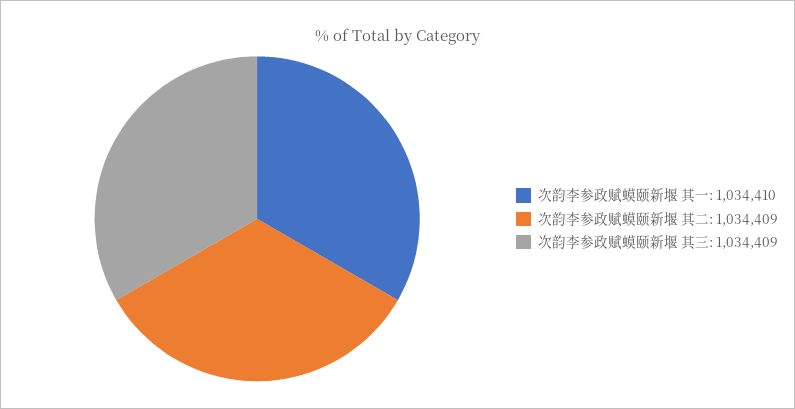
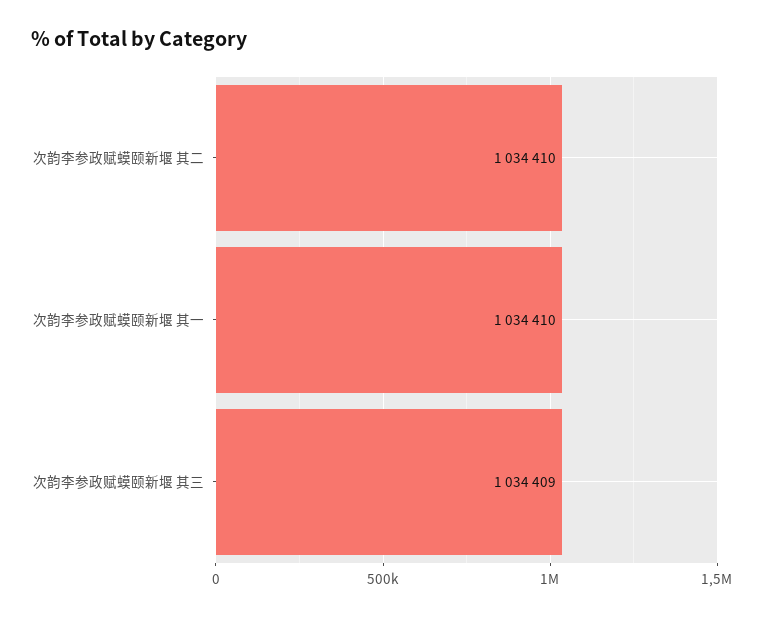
次韵李参政赋蟆颐新堰 其二: 1034409 -> 1034410

